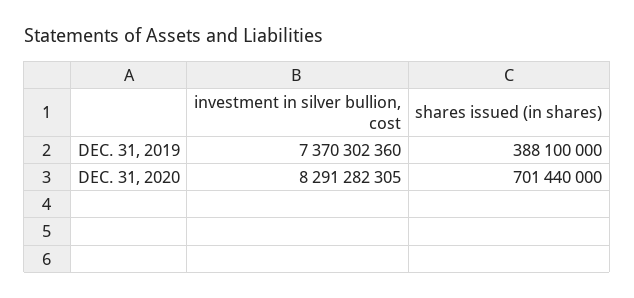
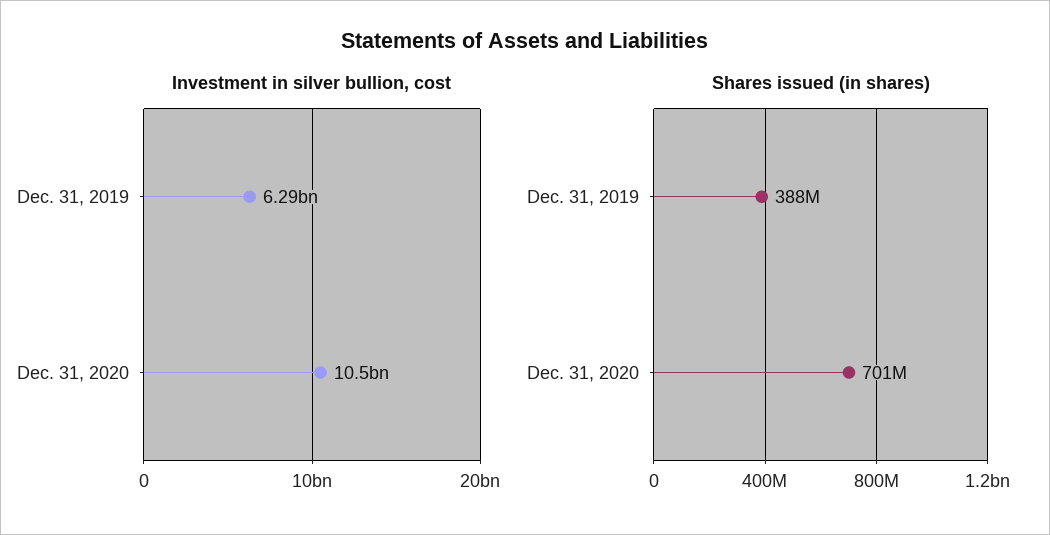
investment in silver bullion, cost, DEC. 31, 2019: 7370302360 -> 6290000000
investment in silver bullion, cost, DEC. 31, 2020: 8291282305 -> 10500000000

